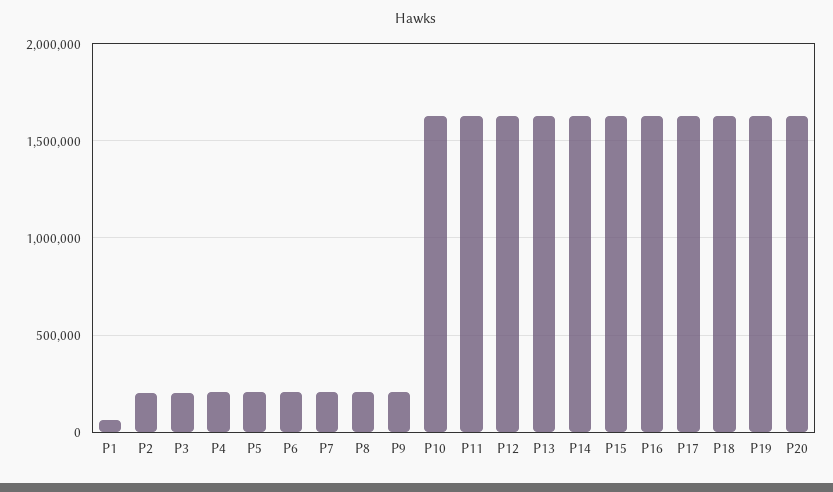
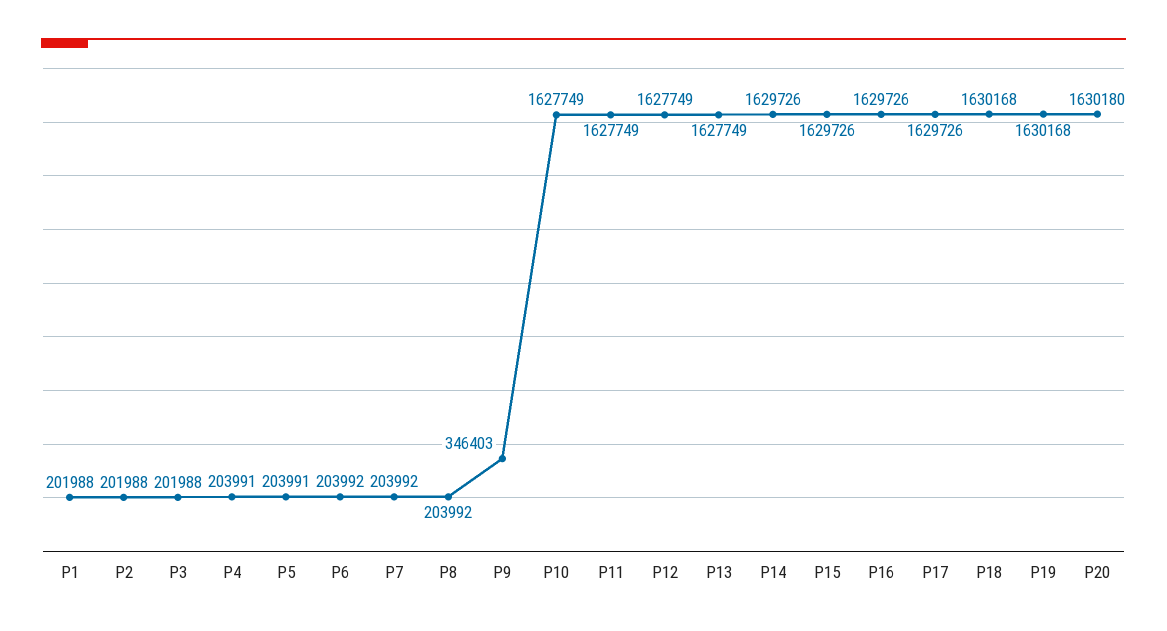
P1: 50000 -> 201988
P9: 200000 -> 346403

